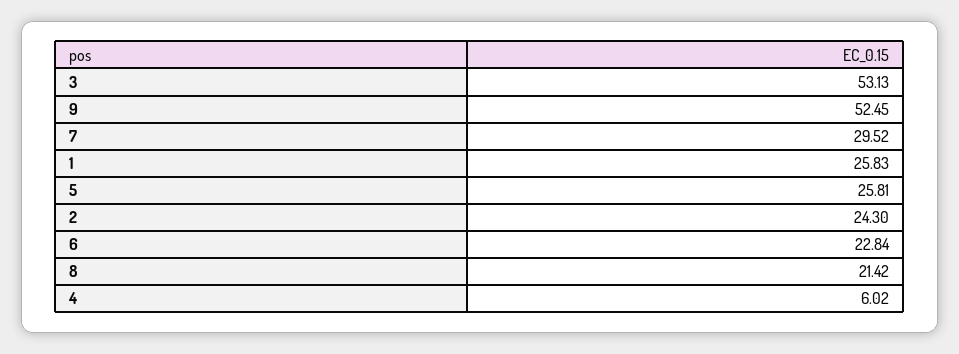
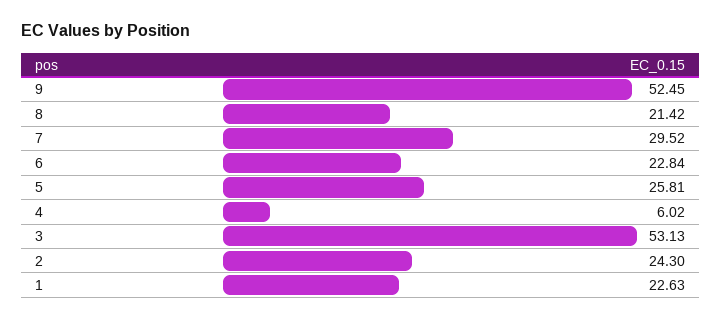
1: 25.83 -> 22.63

